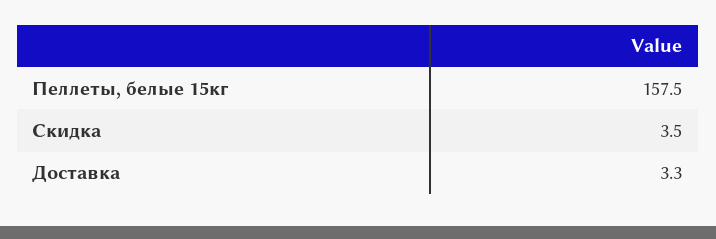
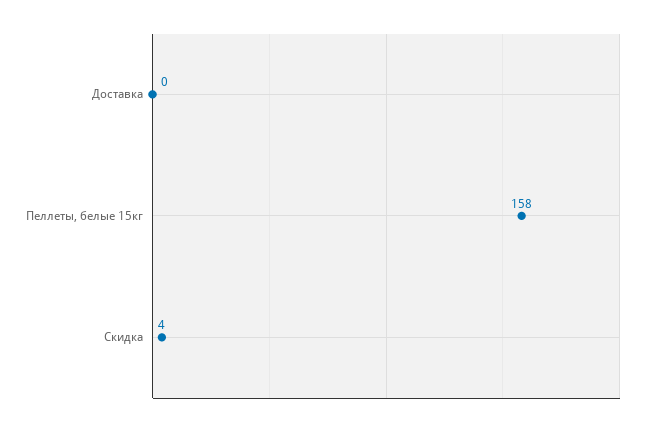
Доставка: 3.3 -> 0

